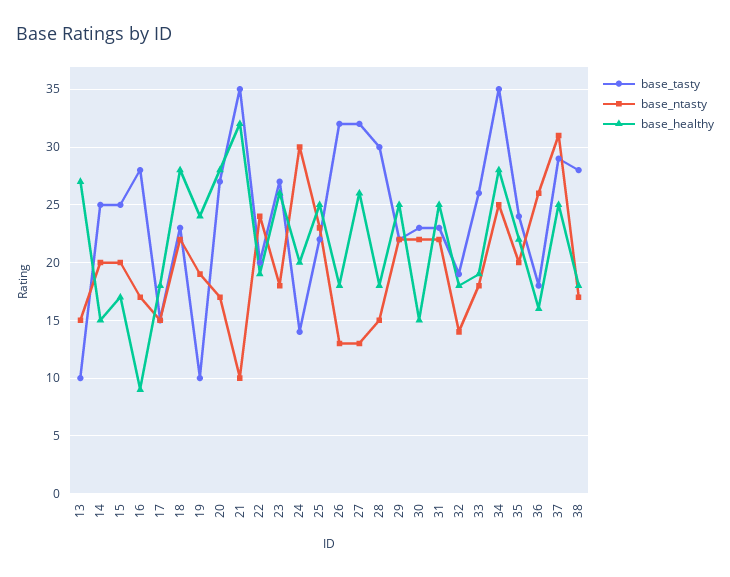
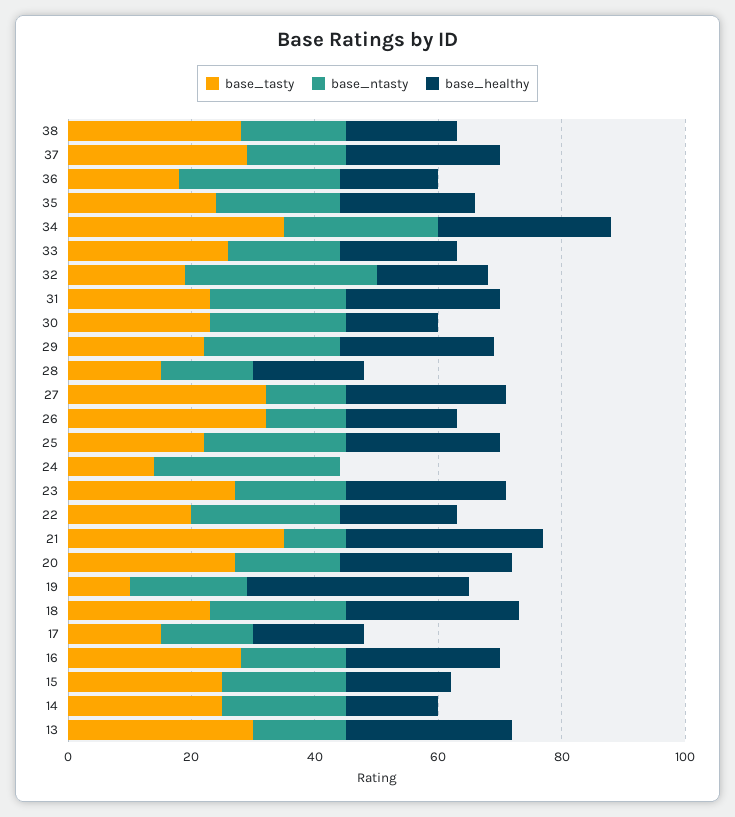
base_tasty, 13: 10 -> 30
base_healthy, 16: 9 -> 25
base_healthy, 19: 24 -> 35
base_healthy, 24: 20 -> 0
base_tasty, 28: 30 -> 15
base_ntasty, 32: 14 -> 30
base_ntasty, 37: 31 -> 15

